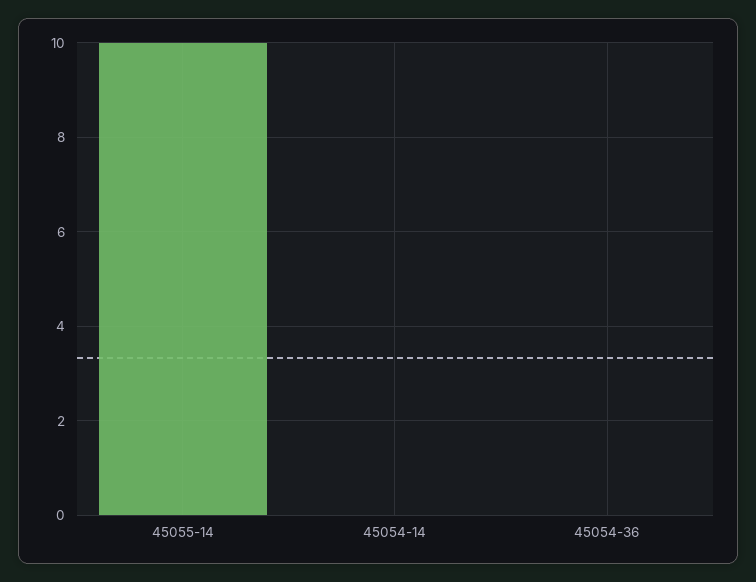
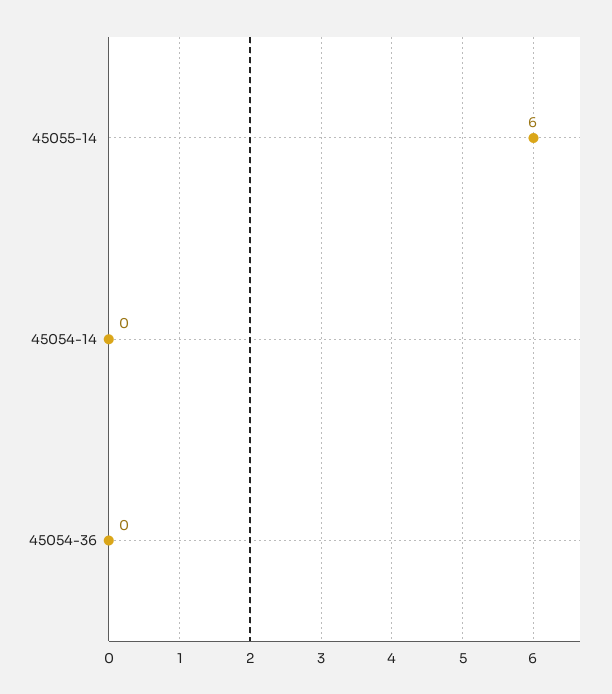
45055-14: 10 -> 6

